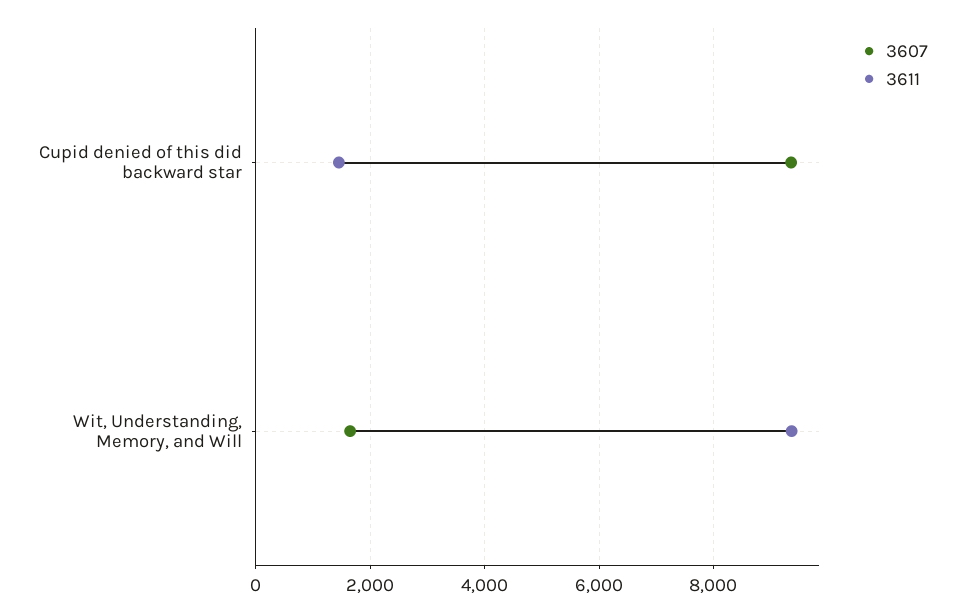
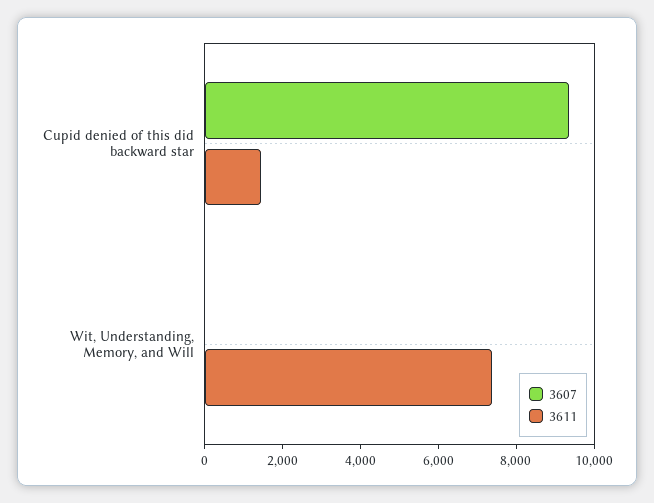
3607, Wit, Understanding, Memory, and Will: 1600 -> 0
3611, Wit, Understanding, Memory, and Will: 9400 -> 7500

